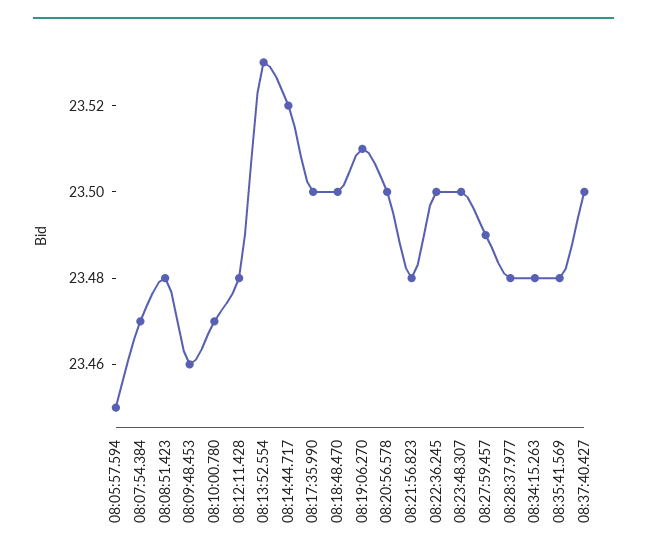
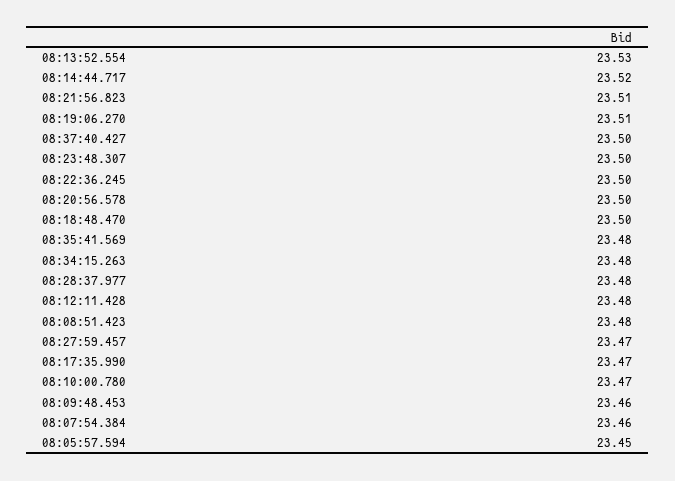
08:07:54.384: 23.47 -> 23.46
08:17:35.990: 23.5 -> 23.47
08:21:56.823: 23.48 -> 23.51
08:27:59.457: 23.49 -> 23.47

